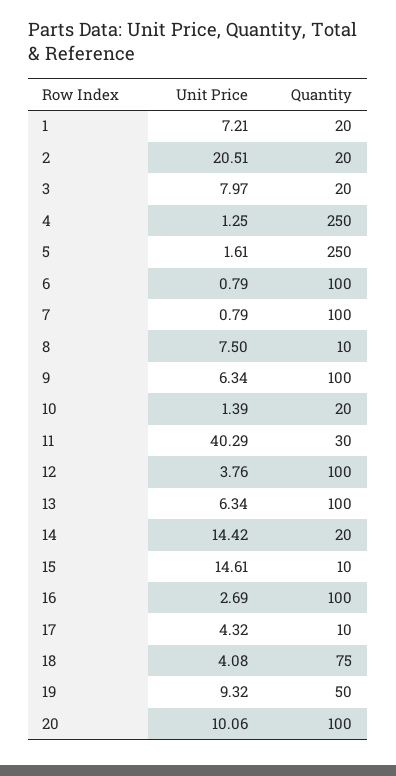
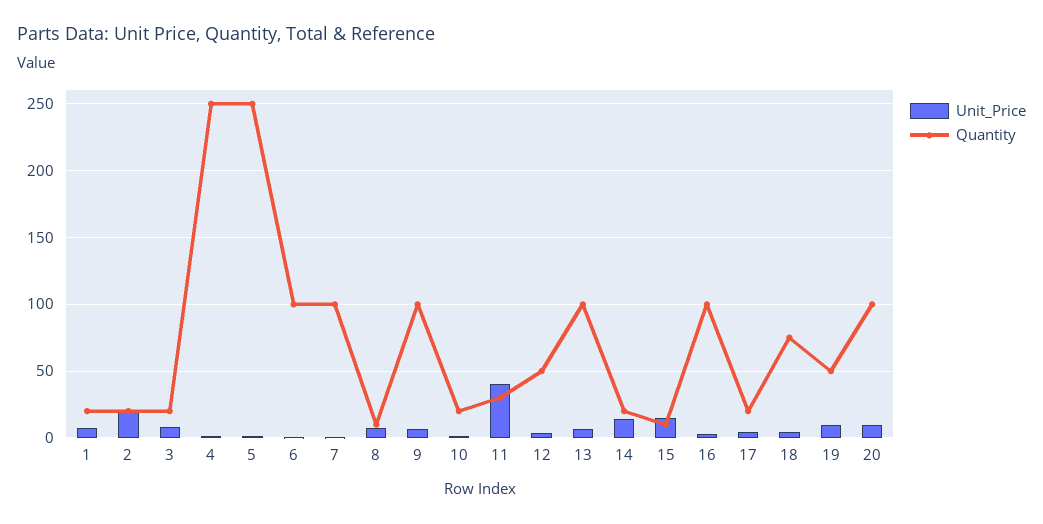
Quantity, 12: 100 -> 50
Quantity, 17: 10 -> 20

